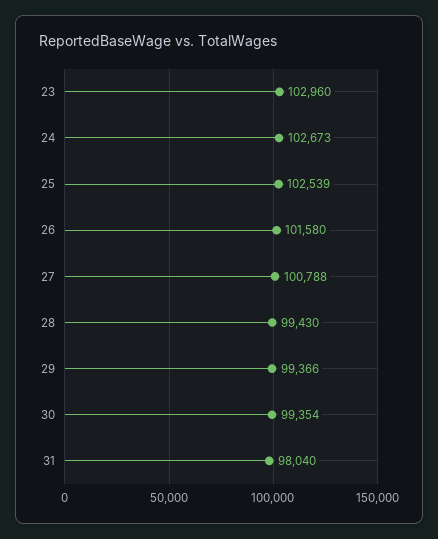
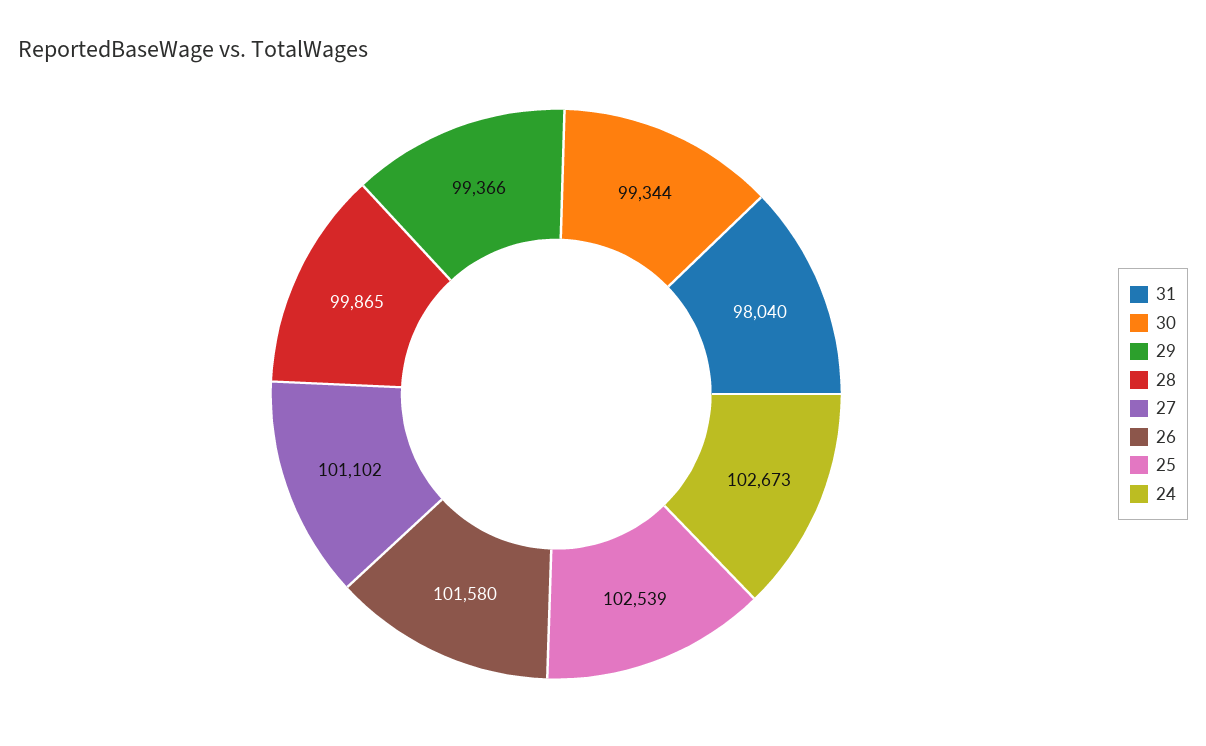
23: 102960 -> none
27: 100788 -> 101102
28: 99430 -> 99865
30: 99354 -> 99344

